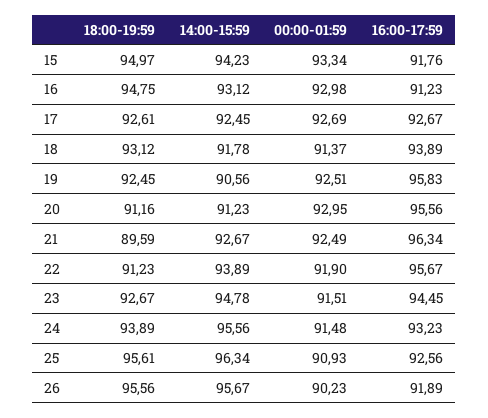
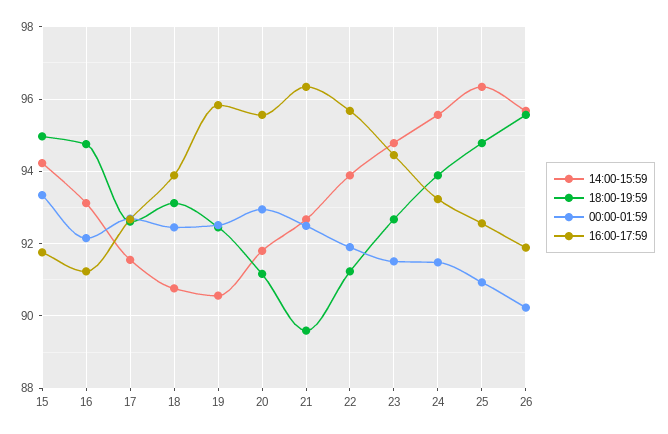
00:00-01:59, 16: 92.98 -> 92.2
14:00-15:59, 17: 92.45 -> 91.6
14:00-15:59, 18: 91.78 -> 90.8
00:00-01:59, 18: 91.37 -> 92.4
14:00-15:59, 20: 91.23 -> 91.8
18:00-19:59, 25: 95.61 -> 94.8

